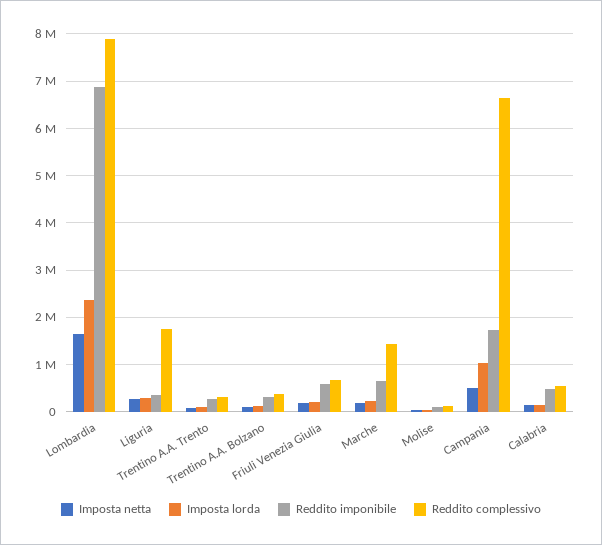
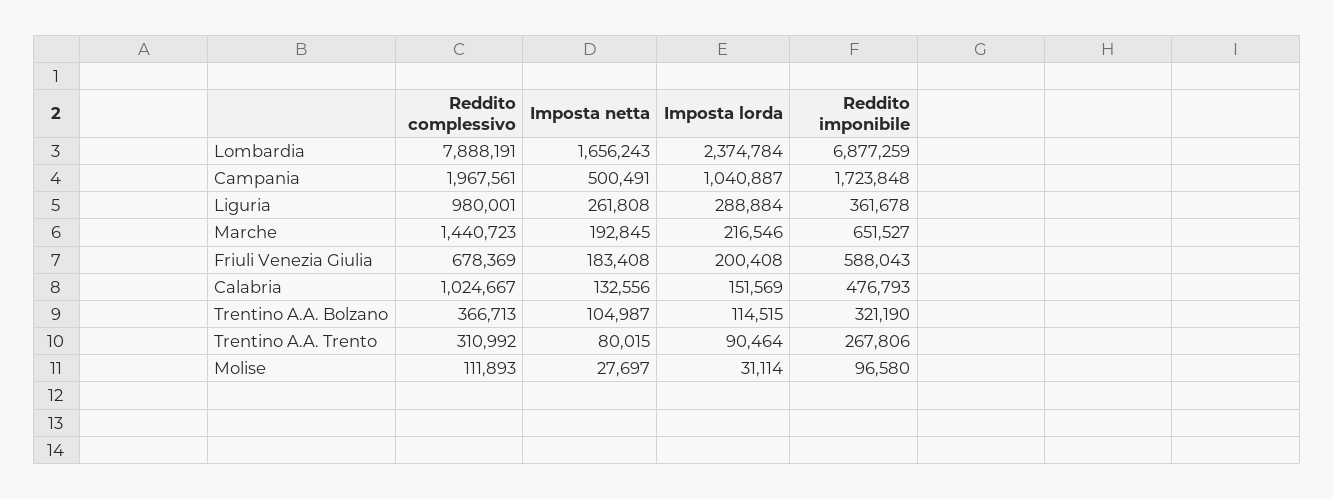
Reddito complessivo, Liguria: 1800000 -> 980001
Reddito complessivo, Campania: 6600000 -> 1967561
Reddito complessivo, Calabria: 600000 -> 1024667

